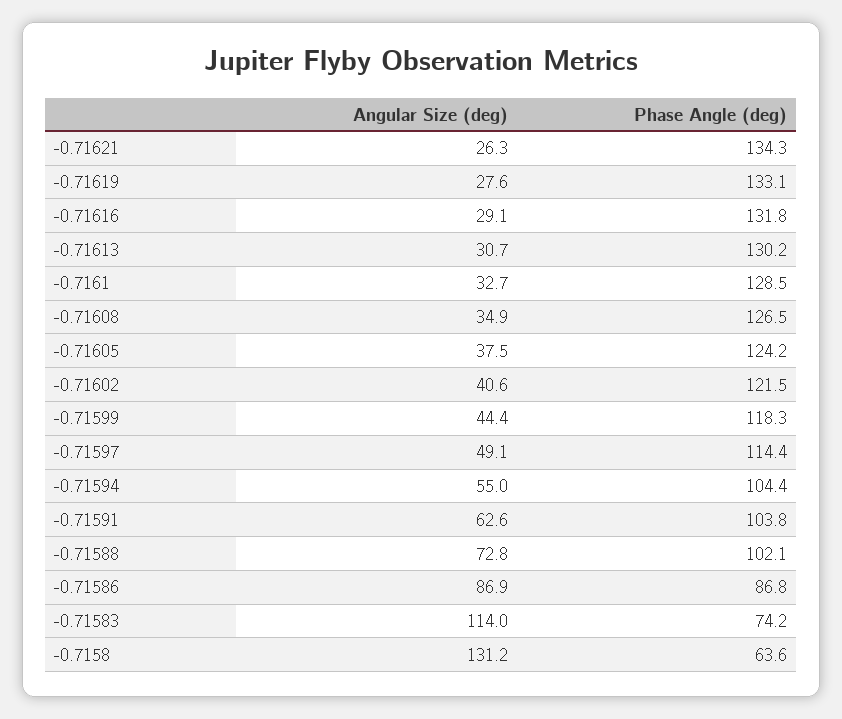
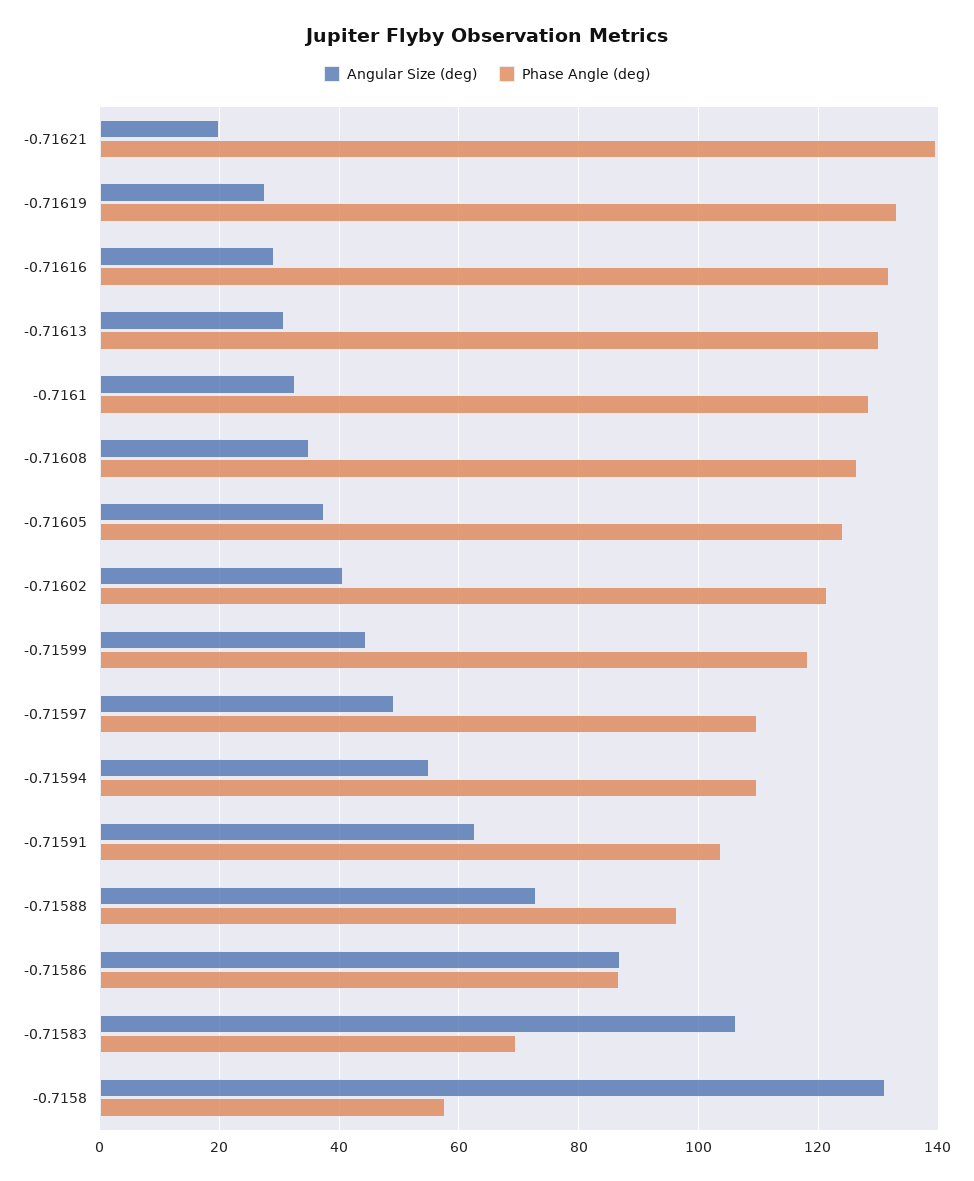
Angular Size (deg), -0.71621: 26.3 -> 20
Phase Angle (deg), -0.71621: 134.3 -> 140
Phase Angle (deg), -0.71597: 114.4 -> 110
Phase Angle (deg), -0.71594: 104.4 -> 110
Phase Angle (deg), -0.71588: 102.1 -> 96
Angular Size (deg), -0.71583: 114 -> 106
Phase Angle (deg), -0.71583: 74.2 -> 70
Phase Angle (deg), -0.7158: 63.6 -> 58

